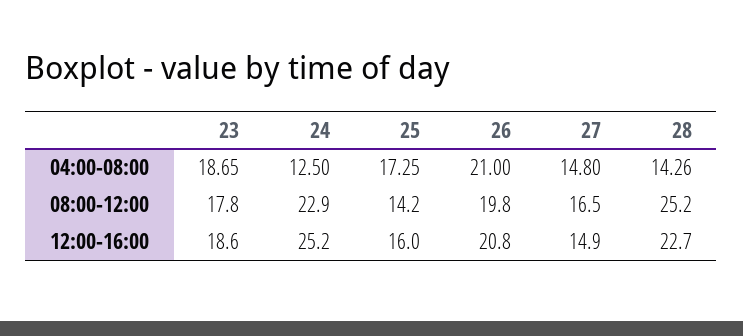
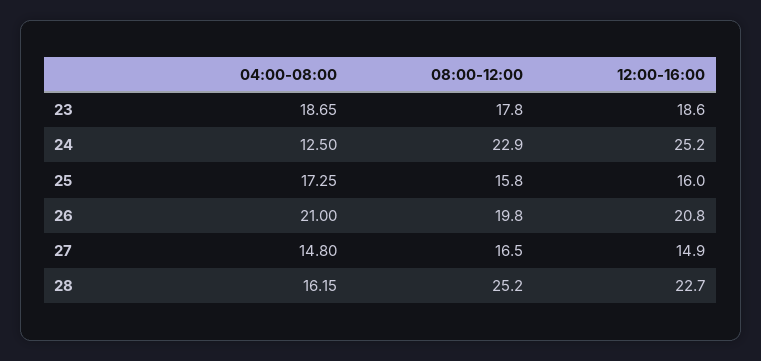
28, 04:00-08:00: 14.26 -> 16.15
25, 08:00-12:00: 14.2 -> 15.8

